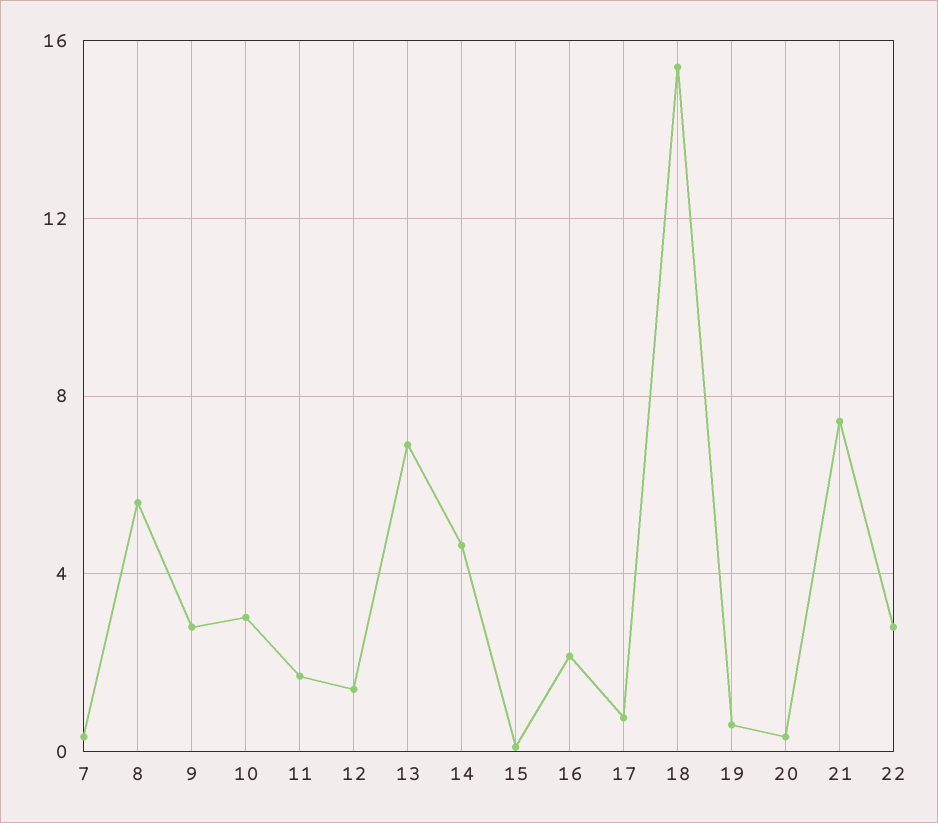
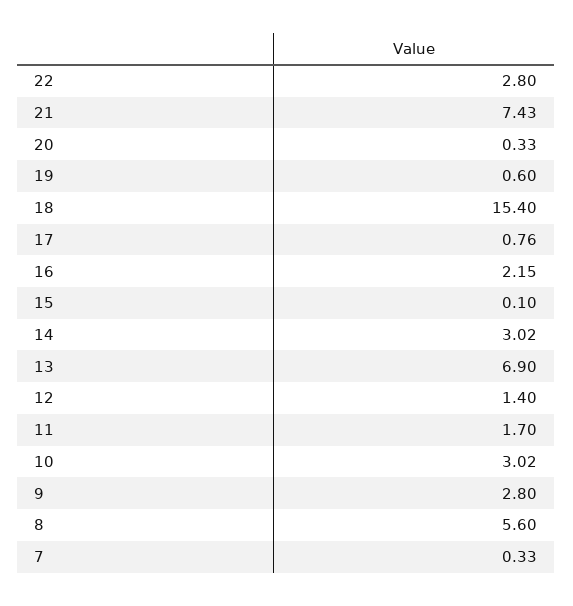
14: 4.5 -> 3.02

